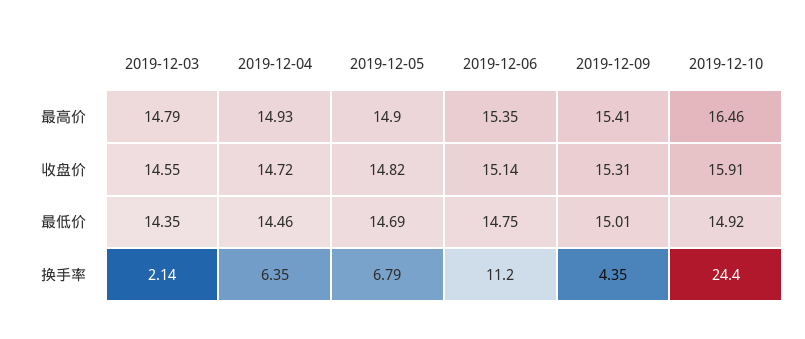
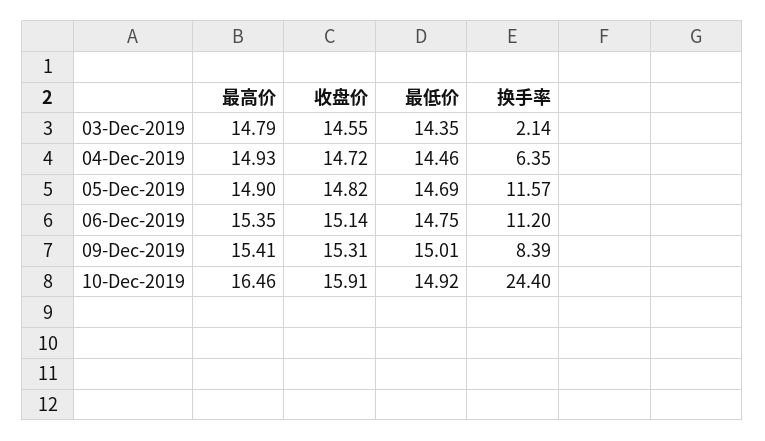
2019-12-05, 换手率: 6.79 -> 11.57
2019-12-09, 换手率: 4.35 -> 8.39

